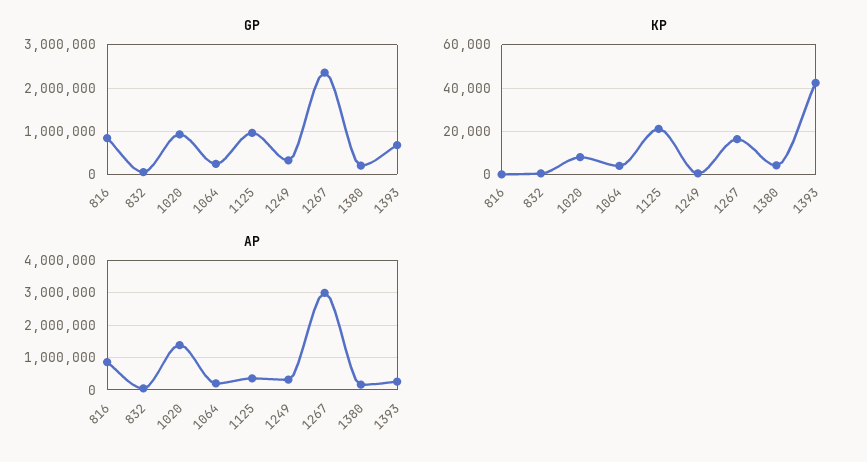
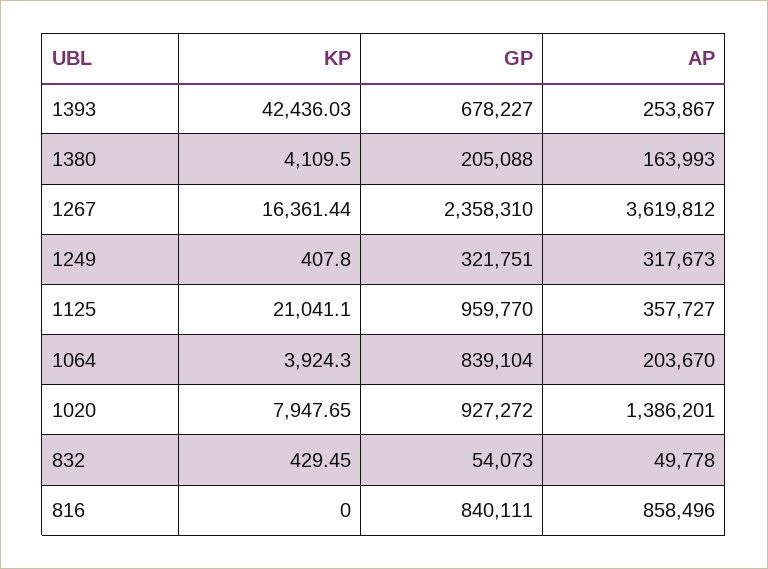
GP, 1064: 200000 -> 839104
AP, 1267: 3000000 -> 3619812

